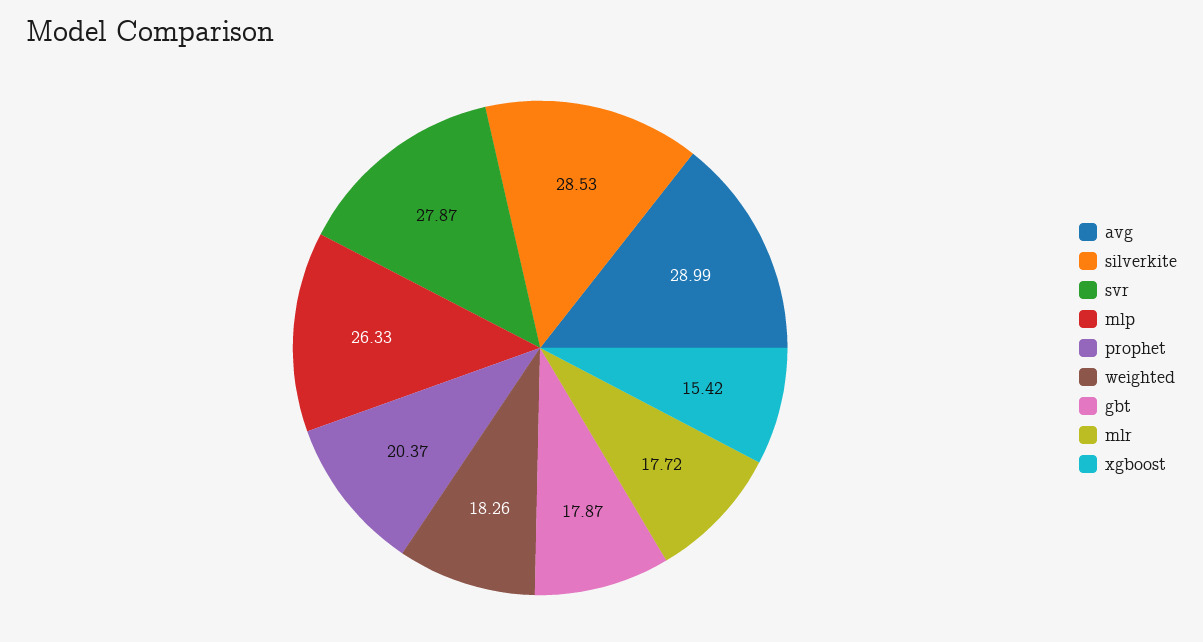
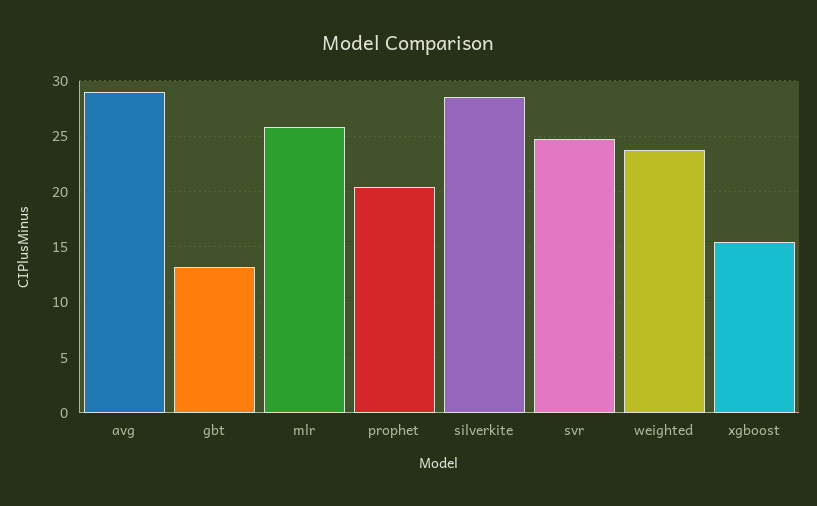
svr: 27.87 -> 25
mlp: 26.33 -> none
weighted: 18.26 -> 24
gbt: 17.87 -> 13
mlr: 17.72 -> 26

